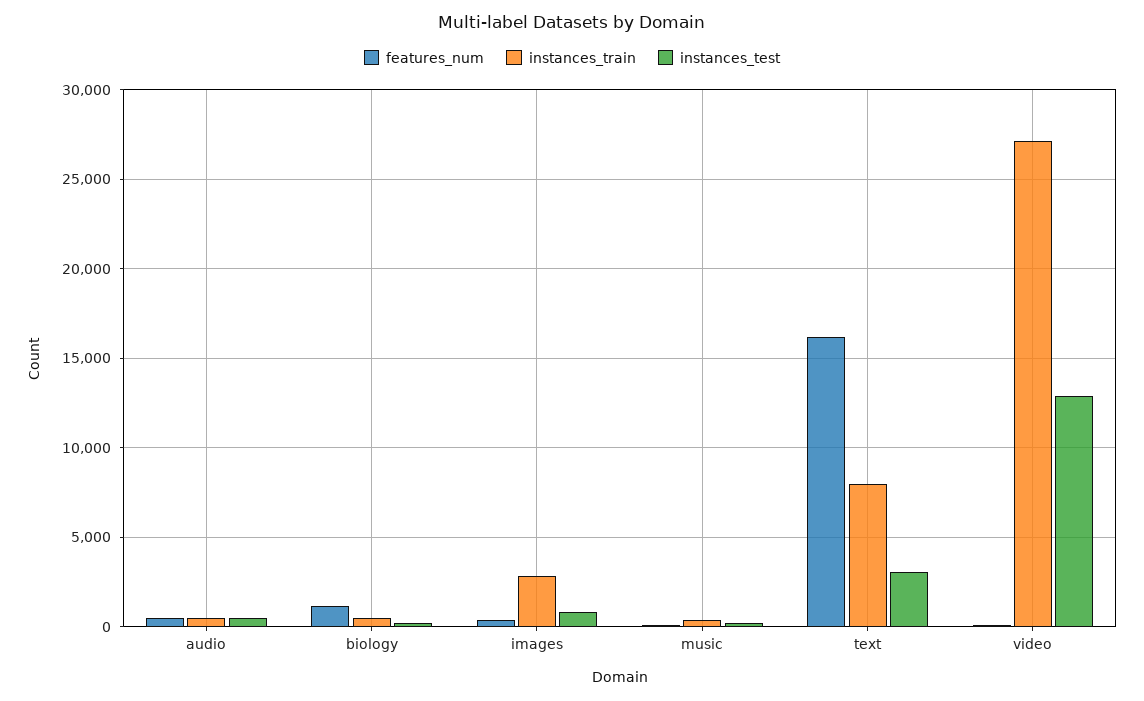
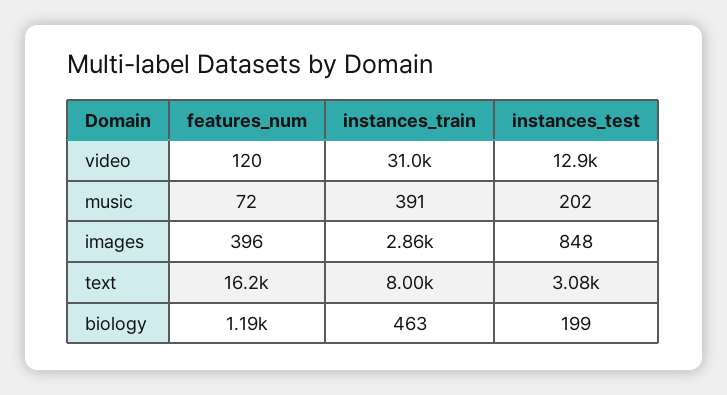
features_num, audio: 500 -> none
instances_train, audio: 500 -> none
instances_test, audio: 500 -> none
instances_train, video: 27000 -> 31000

